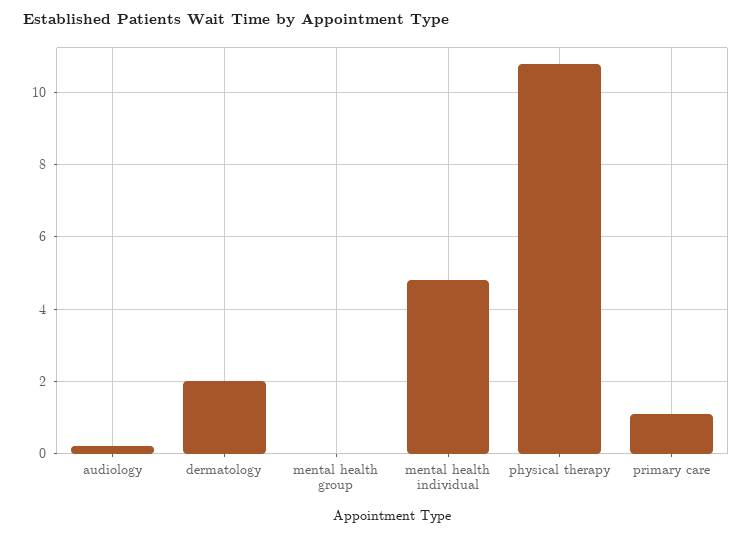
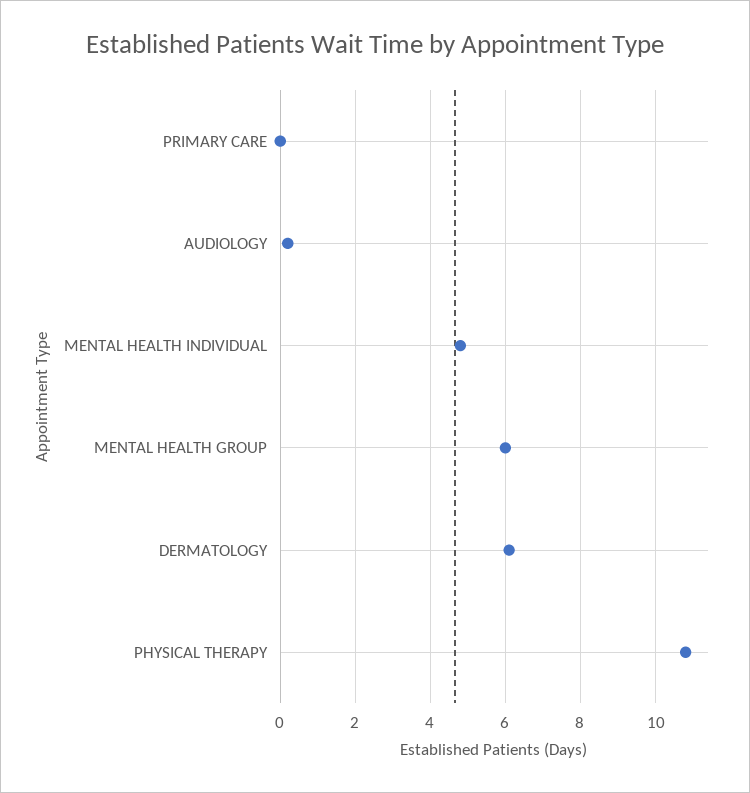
dermatology: 2 -> 6
mental health group: 0 -> 6
primary care: 1 -> 0

